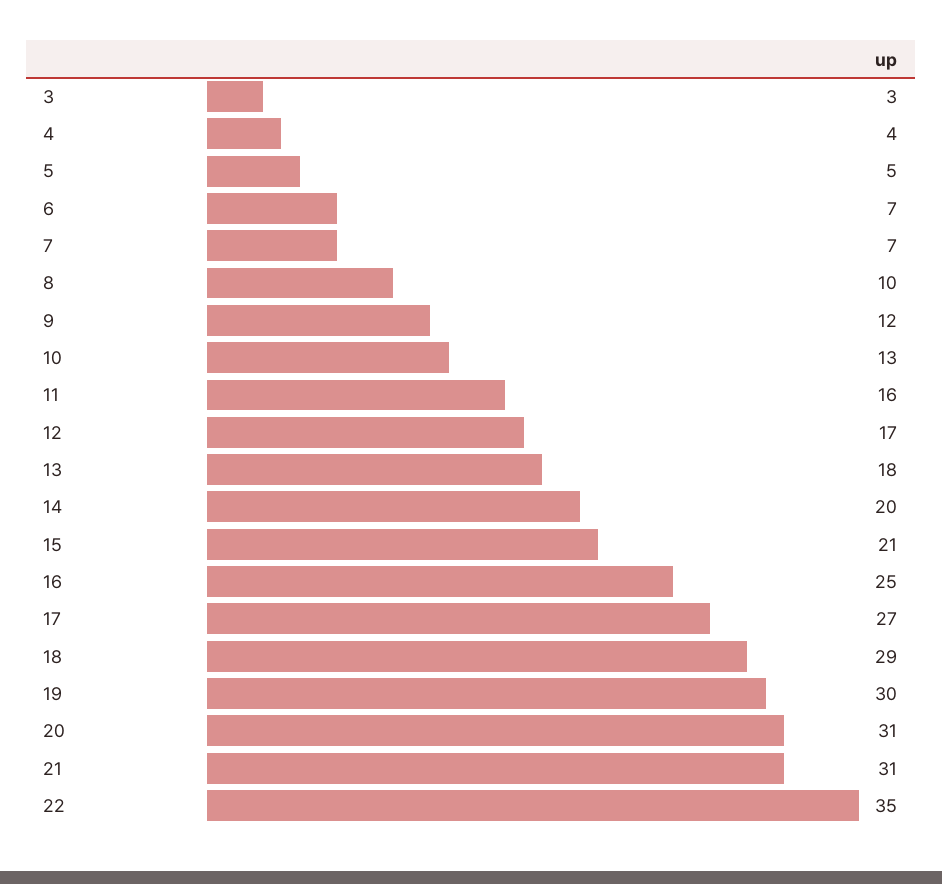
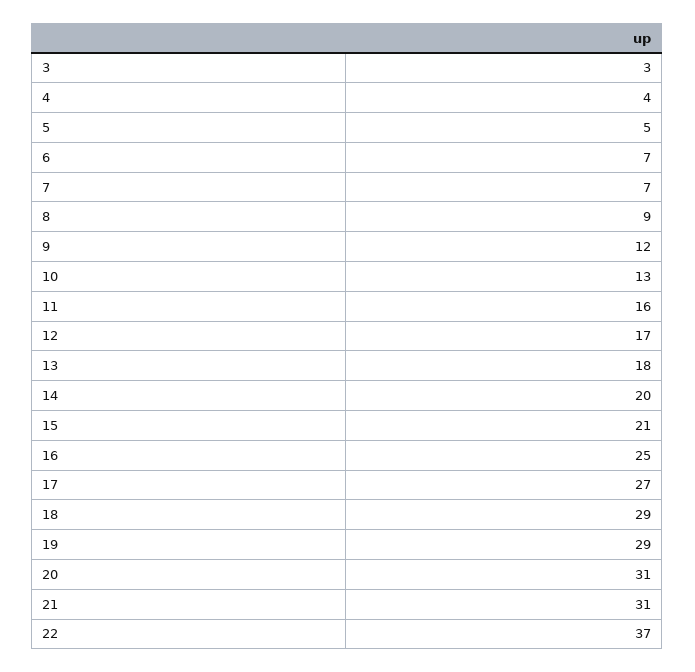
8: 10 -> 9
19: 30 -> 29
22: 35 -> 37

